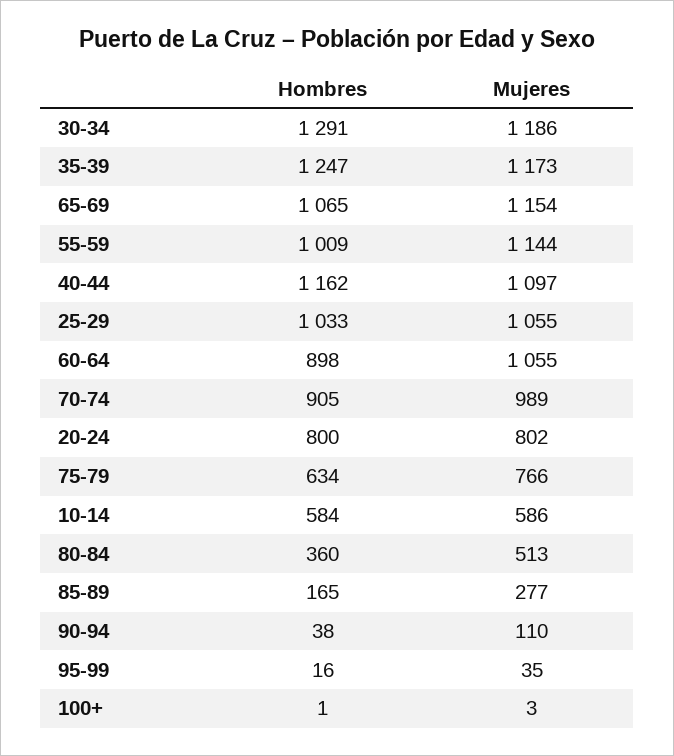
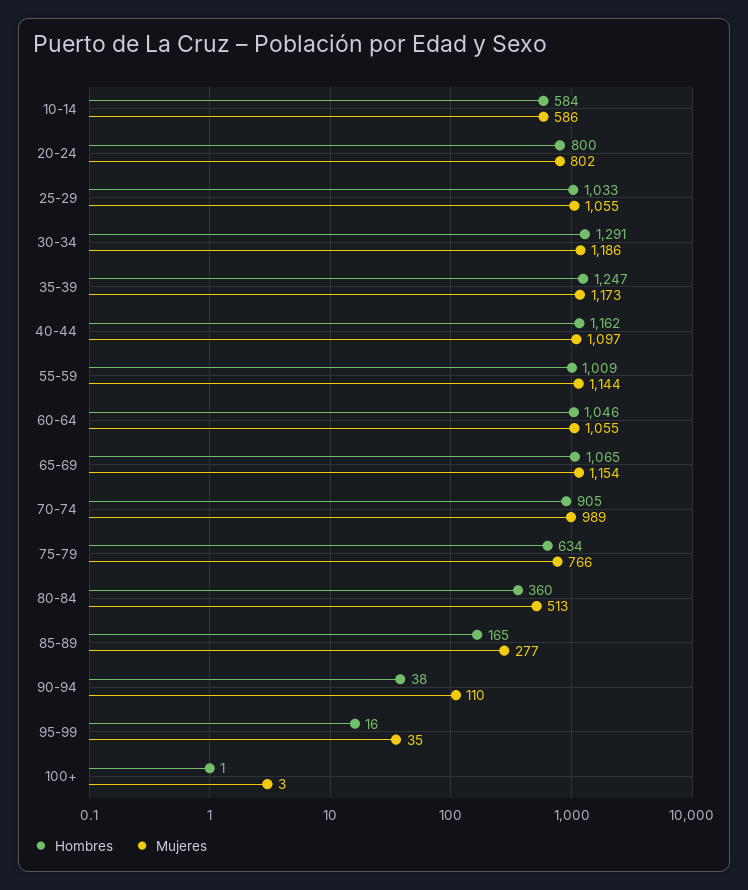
Hombres, 60-64: 898 -> 1046

